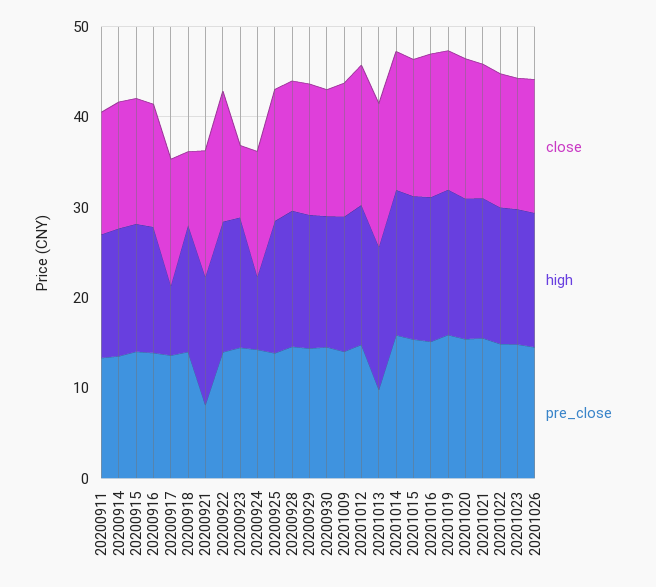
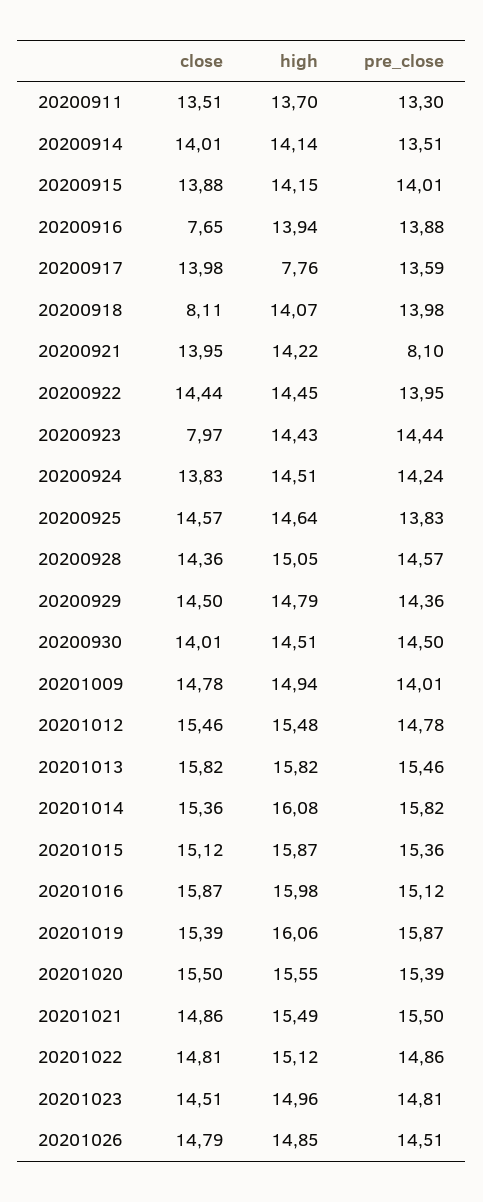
close, 20200916: 14 -> 7.65
high, 20200924: 8 -> 14.51
pre_close, 20201013: 10 -> 15.46

